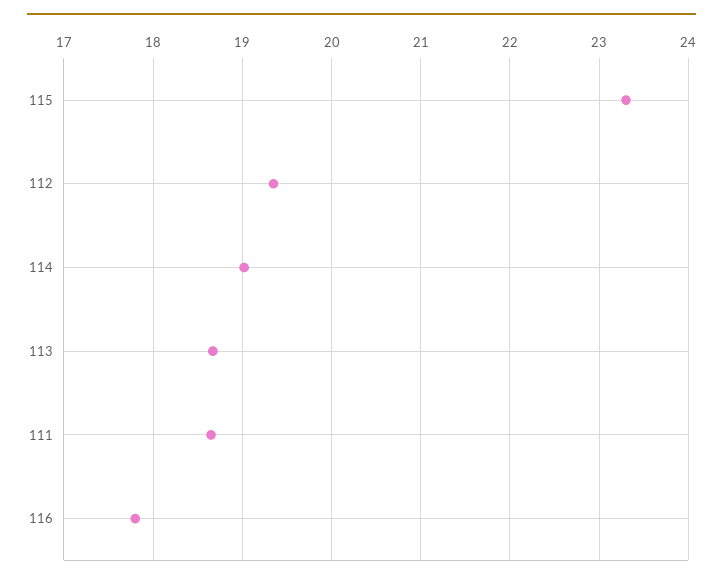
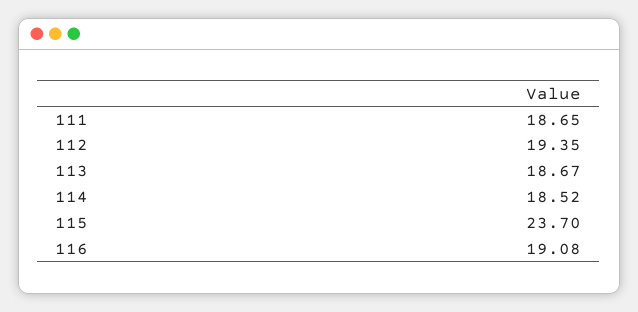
115: 23.3 -> 23.7
114: 19 -> 18.52
116: 17.8 -> 19.08

